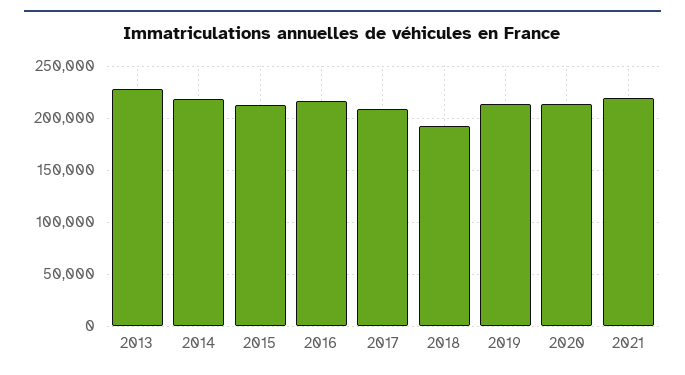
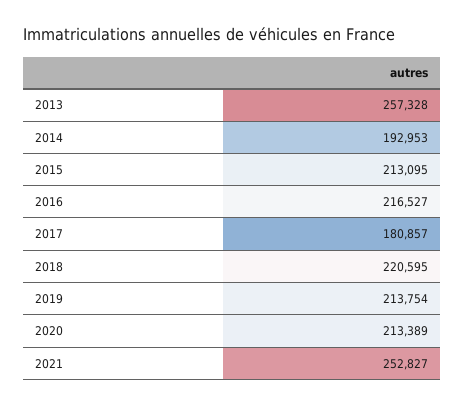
2013: 230000 -> 257328
2014: 220000 -> 192953
2017: 210000 -> 180857
2018: 190000 -> 220595
2021: 220000 -> 252827

